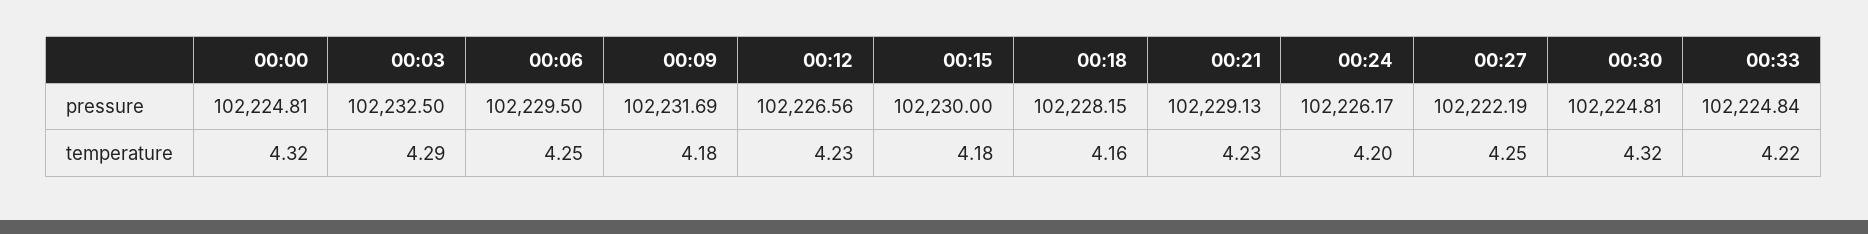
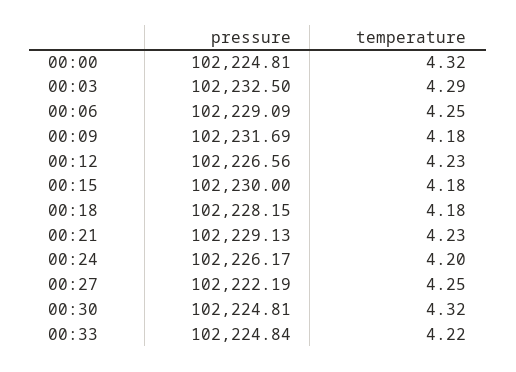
00:06, pressure: 102229.5 -> 102229.09
00:18, temperature: 4.16 -> 4.18

